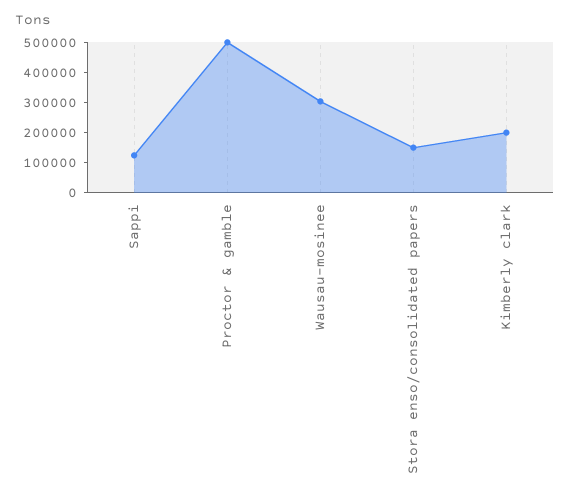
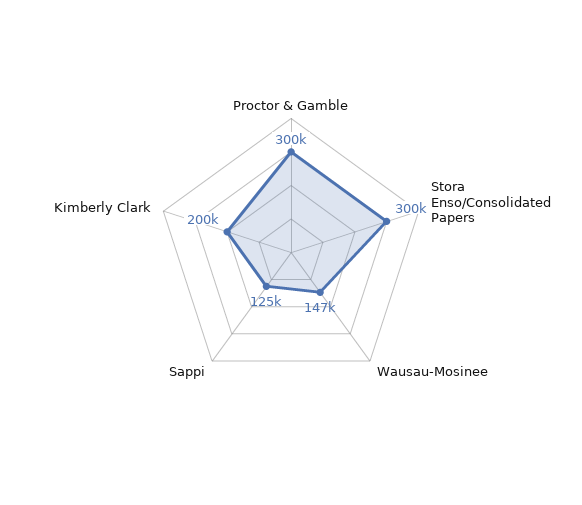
Proctor & gamble: 500000 -> 300000
Wausau-mosinee: 300000 -> 147000
Stora enso/consolidated papers: 150000 -> 300000

